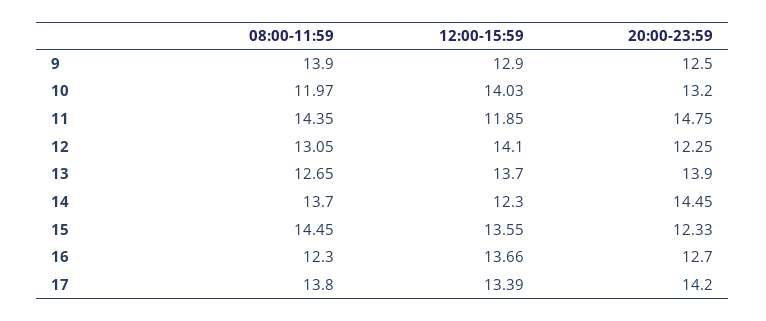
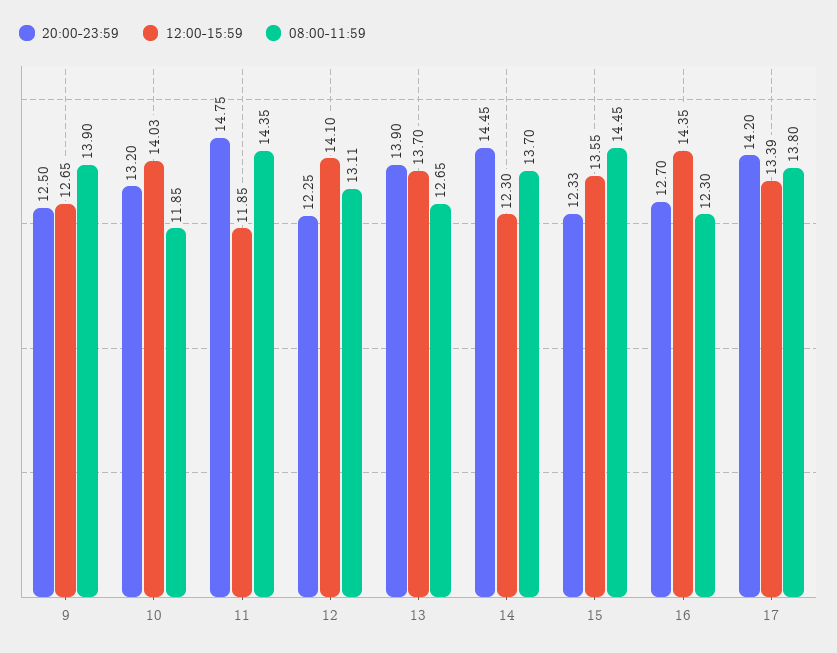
12:00-15:59, 9: 12.9 -> 12.65
08:00-11:59, 10: 11.97 -> 11.85
08:00-11:59, 12: 13.05 -> 13.11
12:00-15:59, 16: 13.66 -> 14.35

